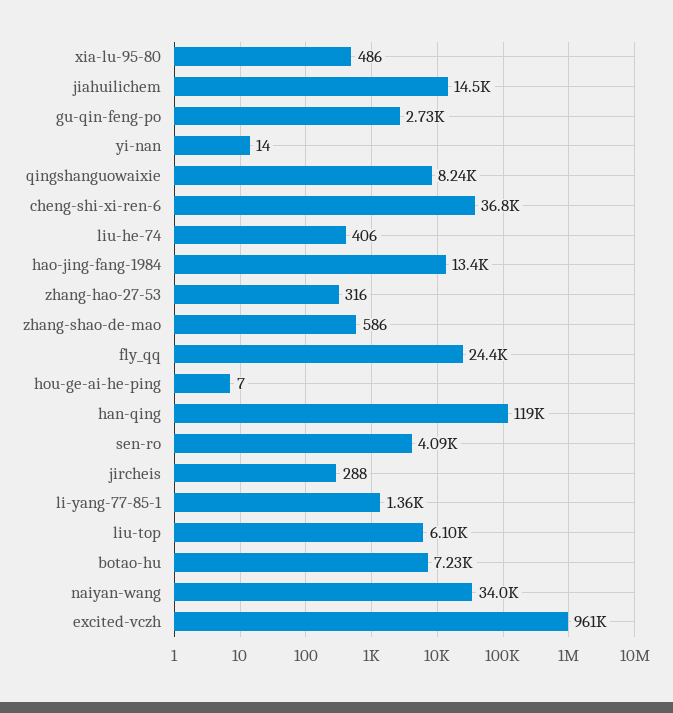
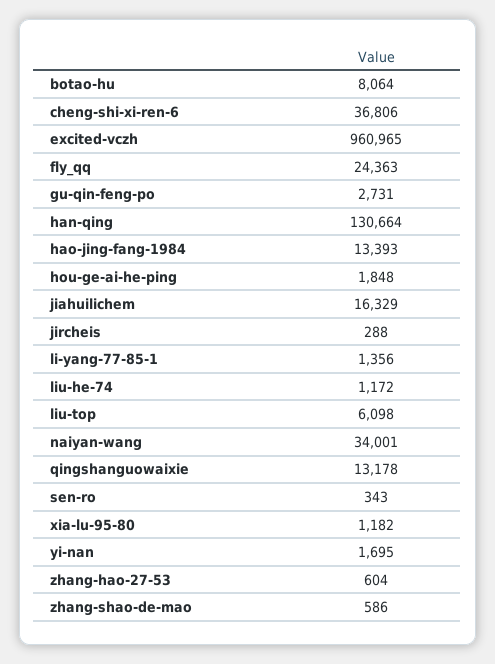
xia-lu-95-80: 486 -> 1182
jiahuilichem: 14500 -> 16329
yi-nan: 14 -> 1695
qingshanguowaixie: 8240 -> 13178
liu-he-74: 406 -> 1172
zhang-hao-27-53: 316 -> 604
hou-ge-ai-he-ping: 7 -> 1848
han-qing: 119000 -> 130664
sen-ro: 4090 -> 343
botao-hu: 7230 -> 8064

